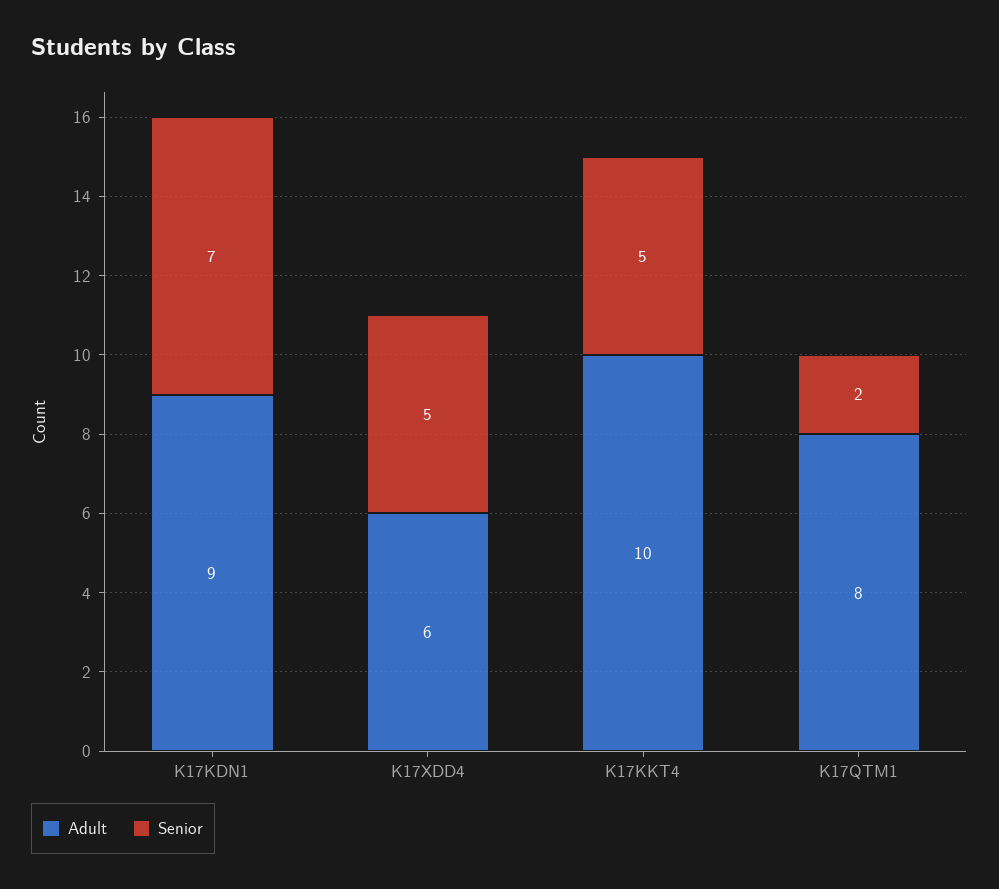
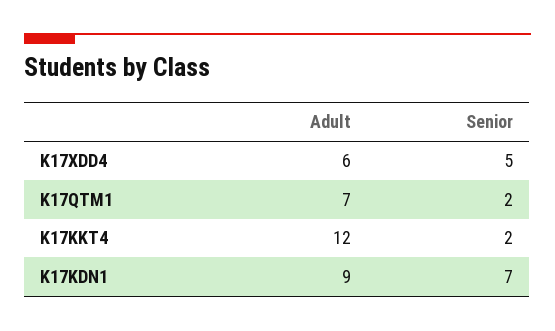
Adult, K17KKT4: 10 -> 12
Senior, K17KKT4: 5 -> 2
Adult, K17QTM1: 8 -> 7

